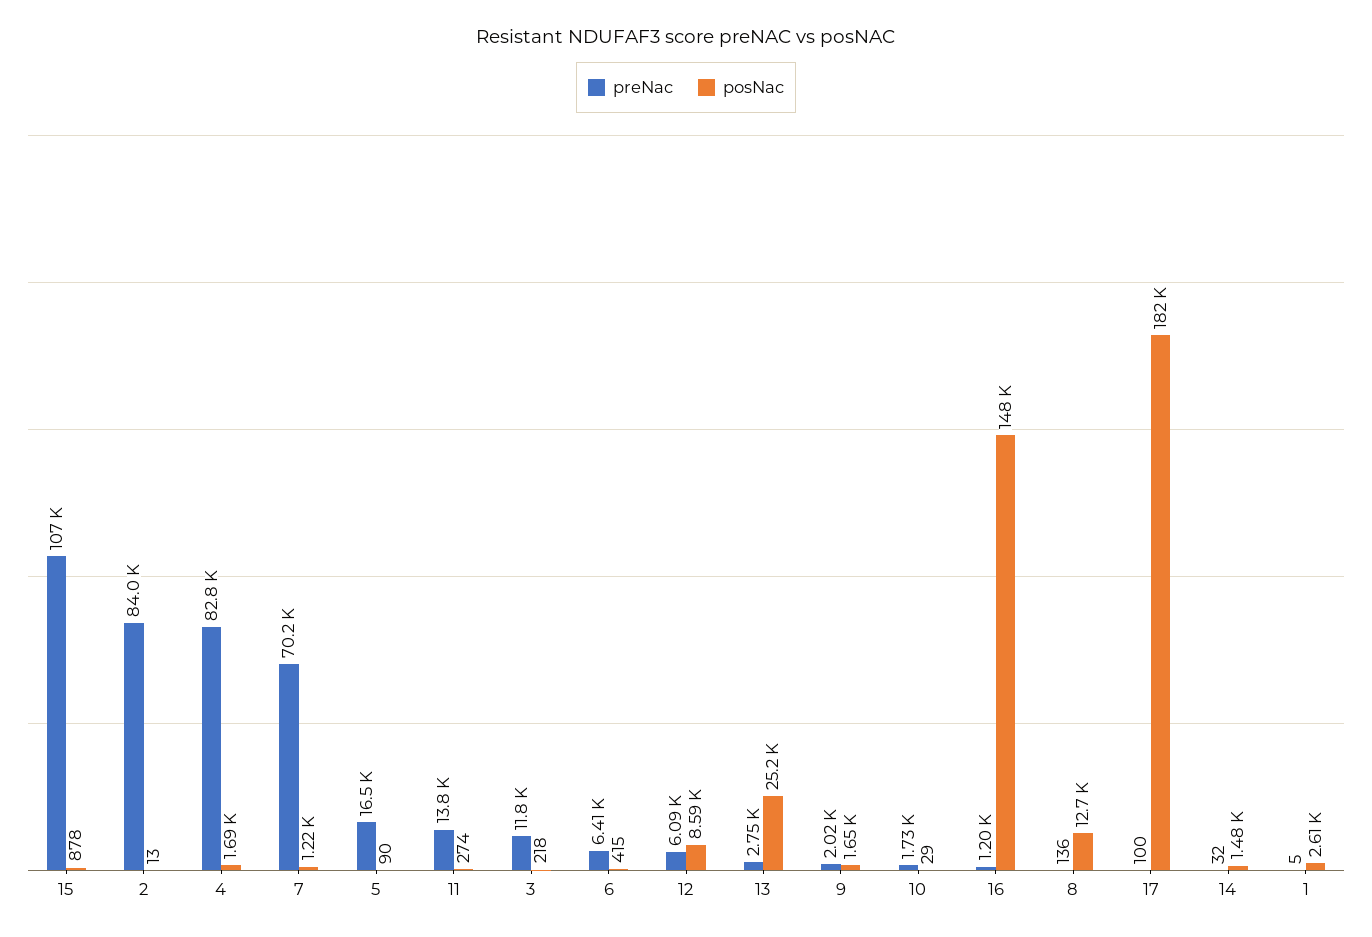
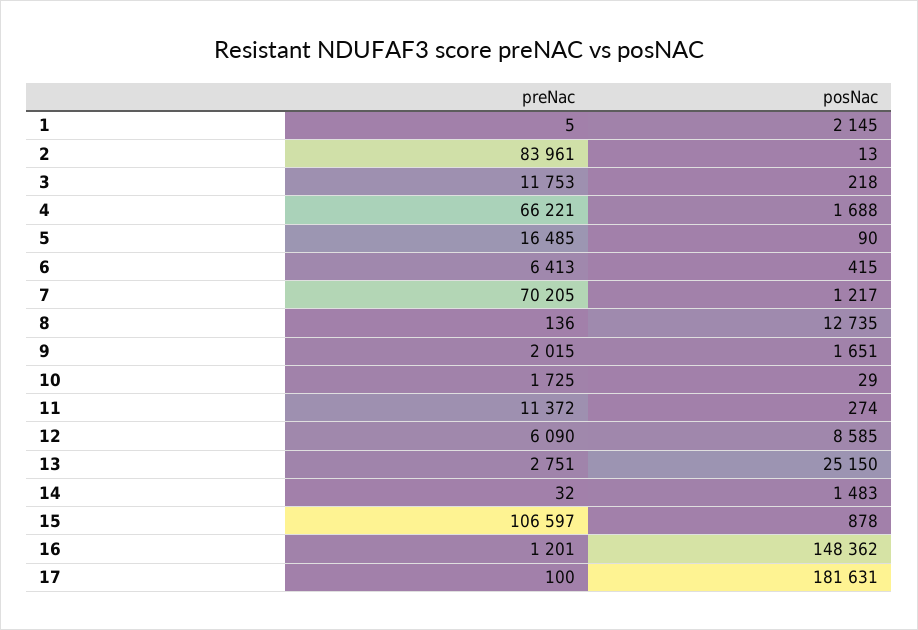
preNac, 4: 82800 -> 66221
preNac, 11: 13800 -> 11372
posNac, 1: 2610 -> 2145

